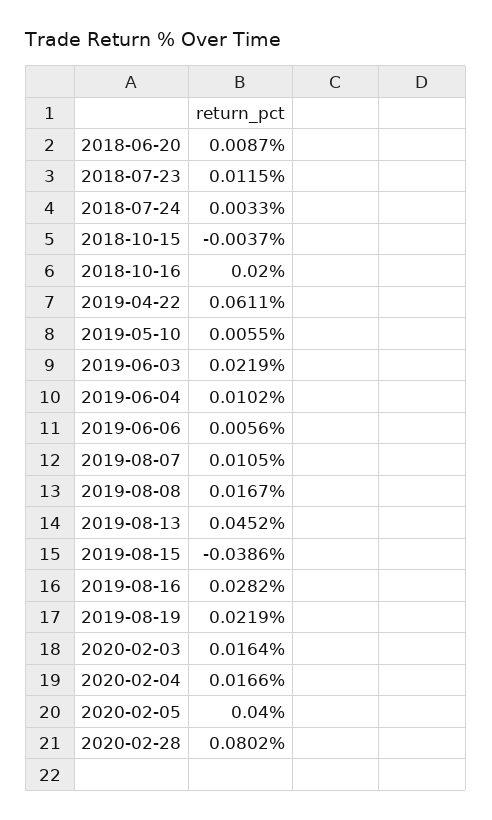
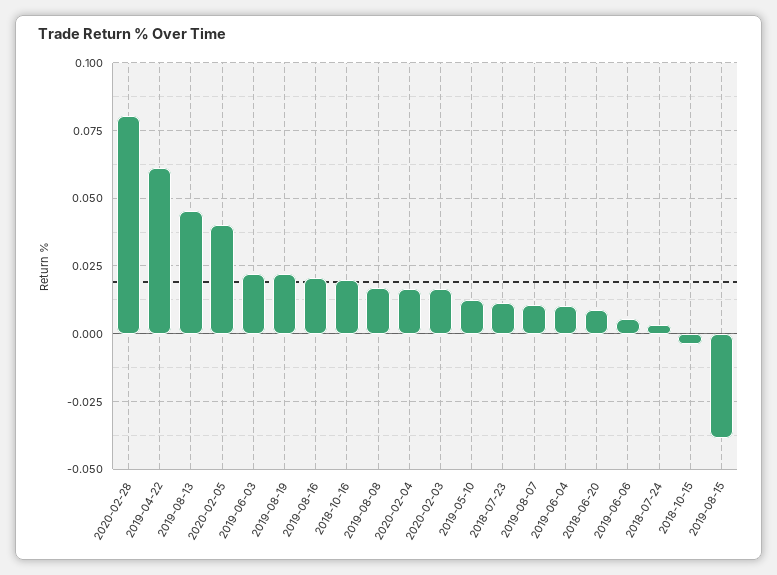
2019-05-10: 0.0055 -> 0.0125
2019-08-16: 0.0282 -> 0.02

